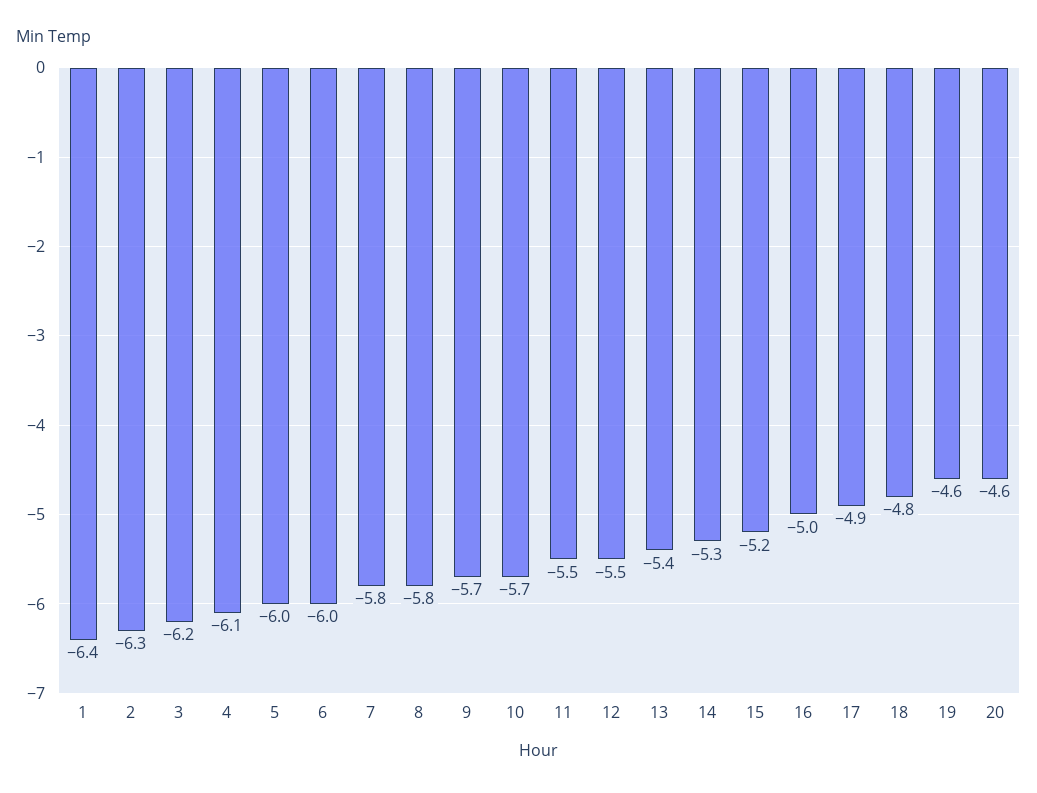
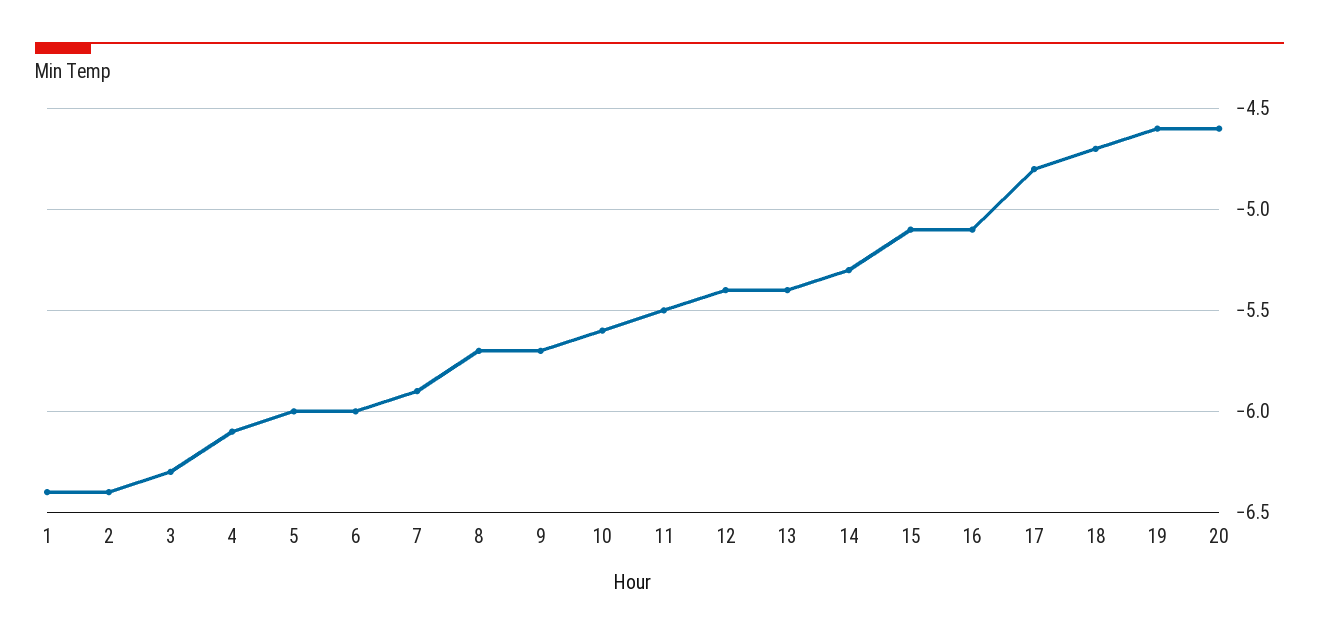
2: -6.3 -> -6.4
3: -6.2 -> -6.3
7: -5.8 -> -5.9
8: -5.8 -> -5.7
10: -5.7 -> -5.6
12: -5.5 -> -5.4
15: -5.2 -> -5.1
16: -5 -> -5.1
17: -4.9 -> -4.8
18: -4.8 -> -4.7

